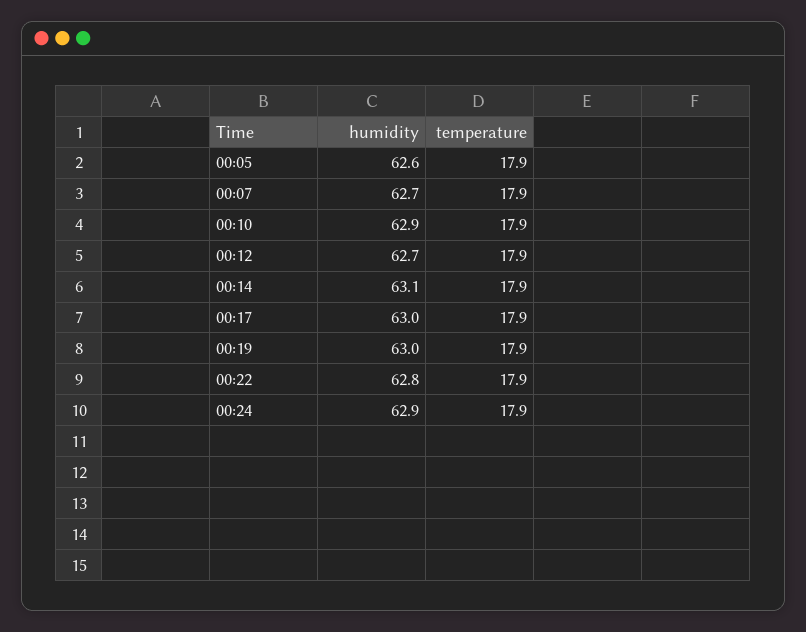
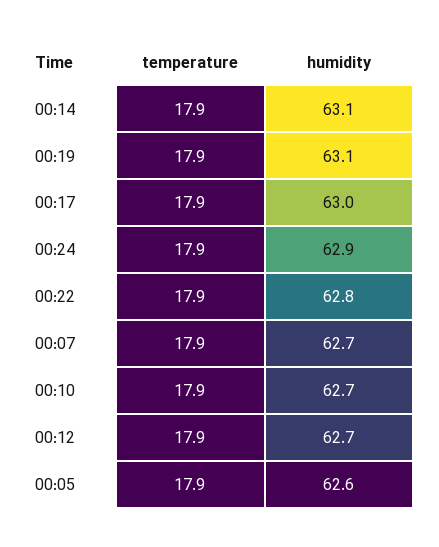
humidity, 00:10: 62.9 -> 62.7
humidity, 00:19: 63 -> 63.1

